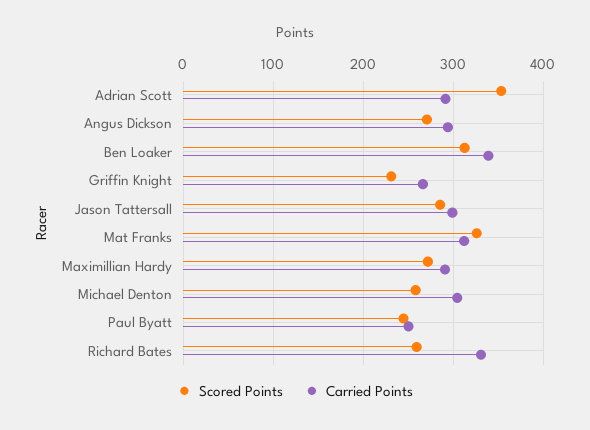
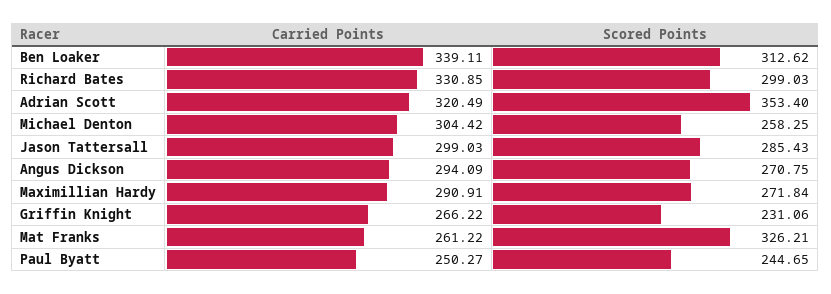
Carried Points, Adrian Scott: 290 -> 320.49
Carried Points, Mat Franks: 310 -> 261.22
Scored Points, Richard Bates: 260 -> 299.03

